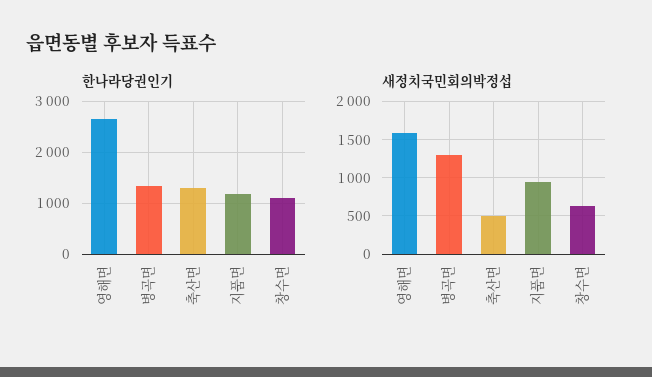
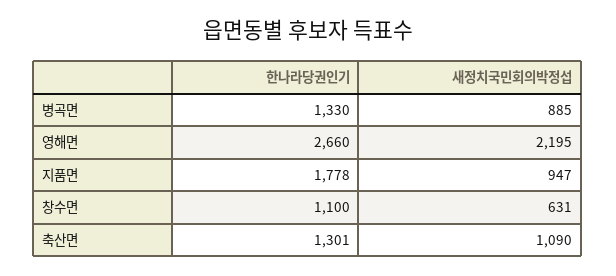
한나라당권인기, 지품면: 1200 -> 1778
새정치국민회의박정섭, 영해면: 1600 -> 2195
새정치국민회의박정섭, 병곡면: 1300 -> 885
새정치국민회의박정섭, 축산면: 500 -> 1090

